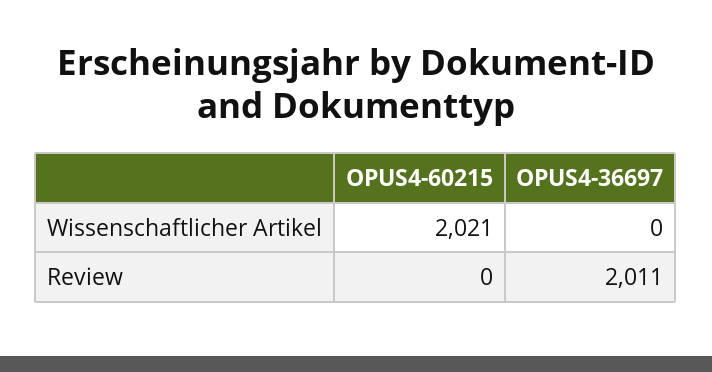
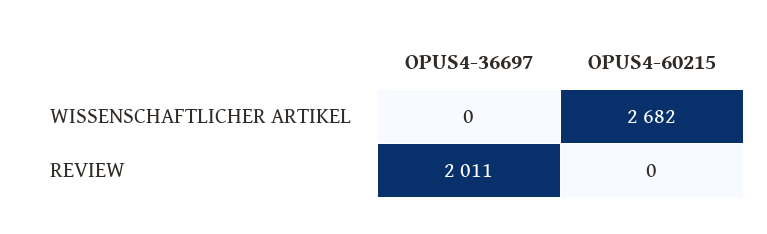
OPUS4-60215, Wissenschaftlicher Artikel: 2021 -> 2682

